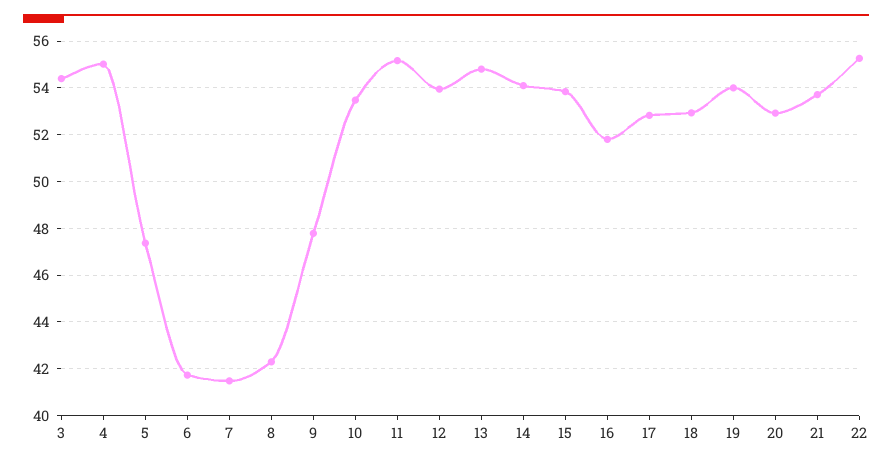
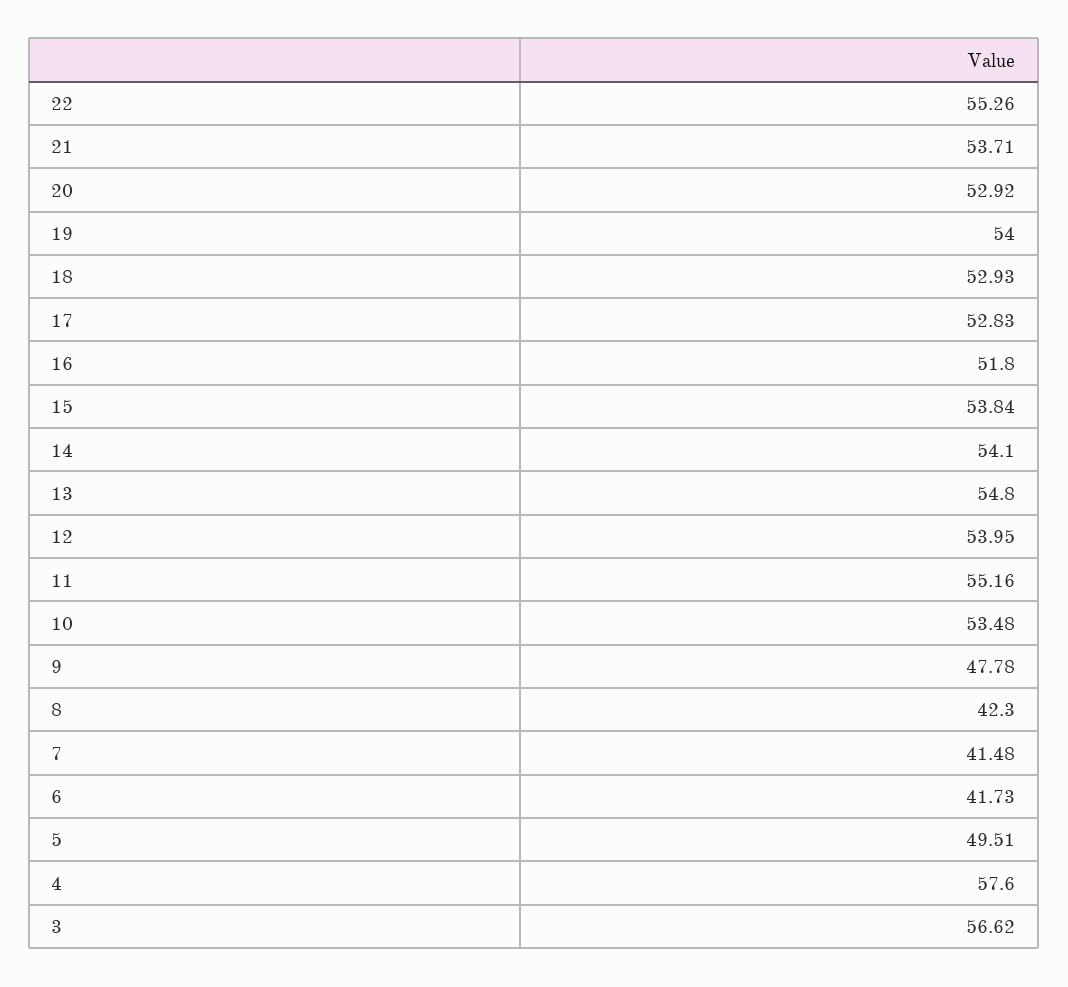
3: 54.5 -> 56.62
4: 55 -> 57.6
5: 47.5 -> 49.51

